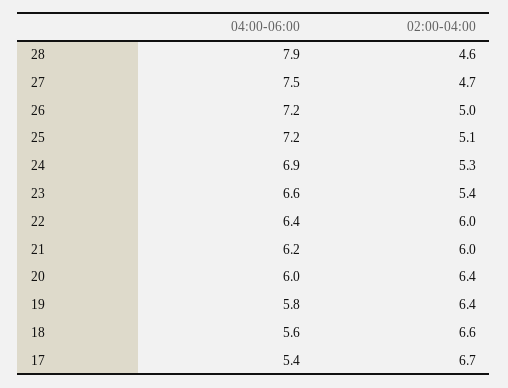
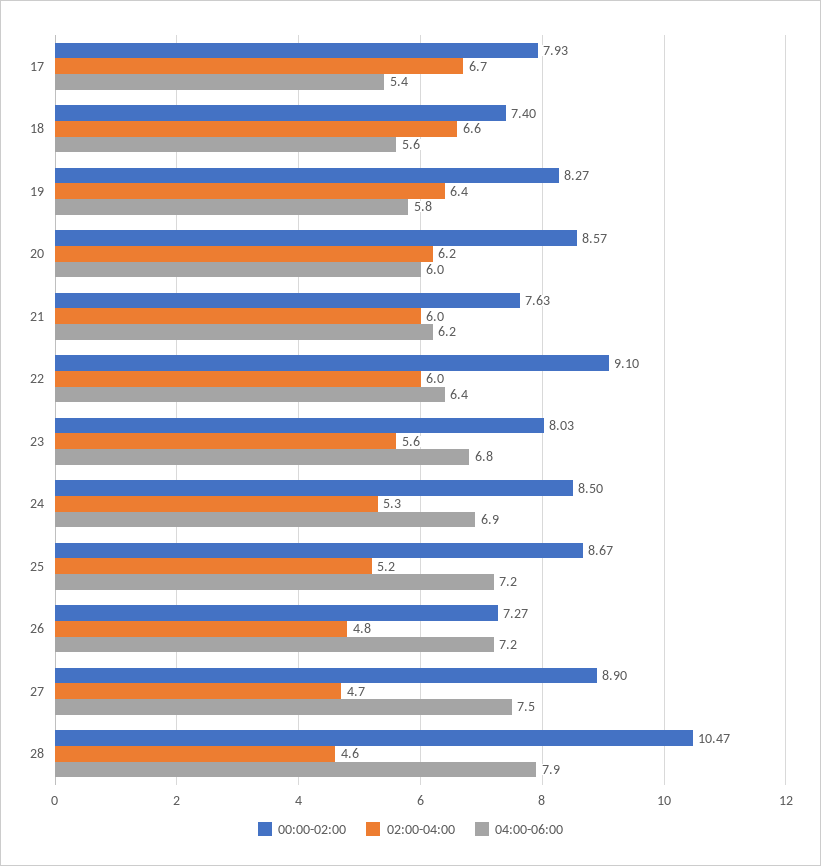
02:00-04:00, 26: 5 -> 4.8
02:00-04:00, 25: 5.1 -> 5.2
04:00-06:00, 23: 6.6 -> 6.8
02:00-04:00, 23: 5.4 -> 5.6
02:00-04:00, 20: 6.4 -> 6.2
00:00-02:00, 17: none -> 7.93
00:00-02:00, 18: none -> 7.4
00:00-02:00, 19: none -> 8.27
00:00-02:00, 20: none -> 8.57
00:00-02:00, 21: none -> 7.63
00:00-02:00, 22: none -> 9.1
00:00-02:00, 23: none -> 8.03
00:00-02:00, 24: none -> 8.5
00:00-02:00, 25: none -> 8.67
00:00-02:00, 26: none -> 7.27
00:00-02:00, 27: none -> 8.9
00:00-02:00, 28: none -> 10.47

